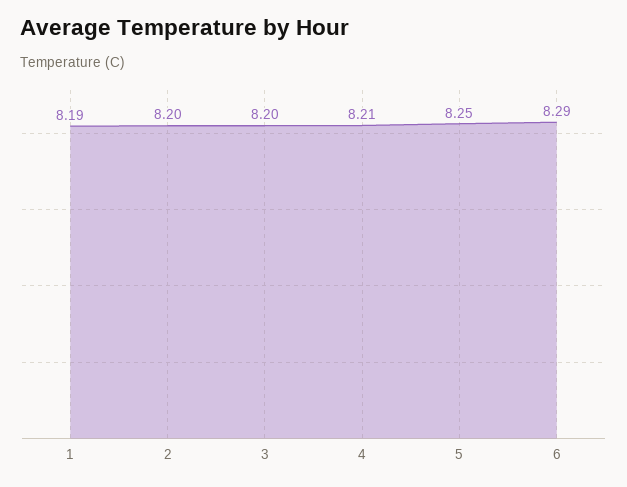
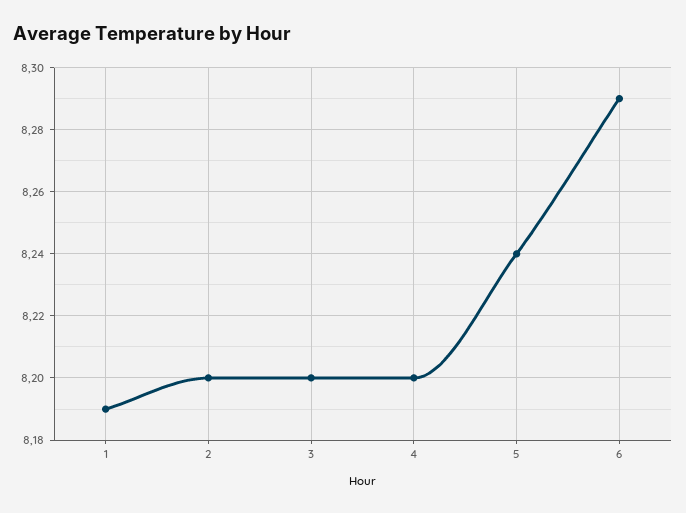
4: 8.21 -> 8.2
5: 8.25 -> 8.24

